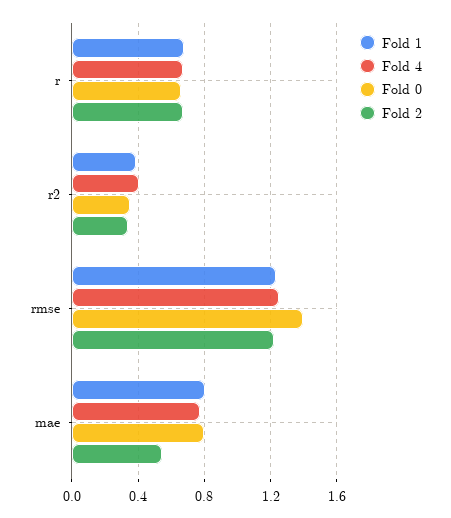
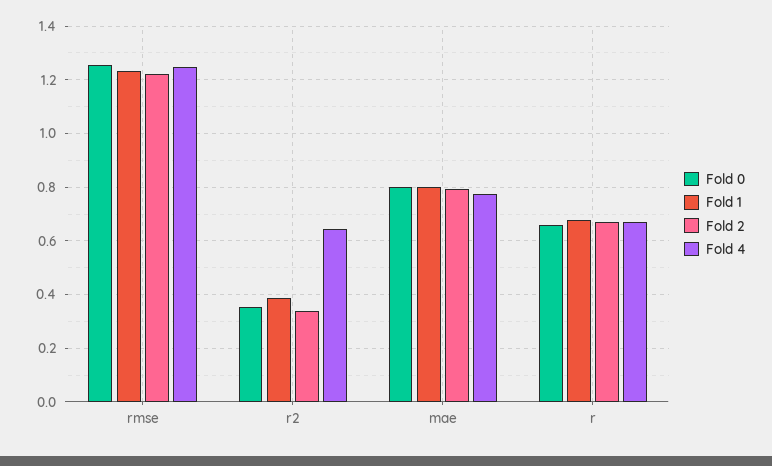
Fold 4, r2: 0.4 -> 0.65
Fold 0, rmse: 1.4 -> 1.25
Fold 2, mae: 0.55 -> 0.8

